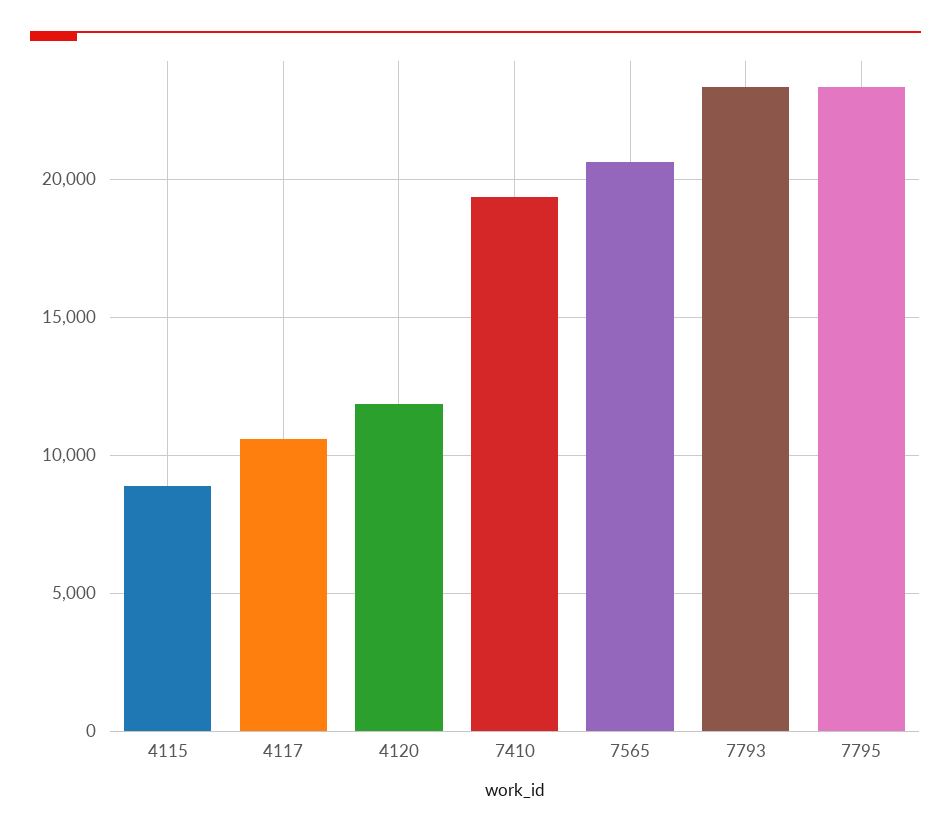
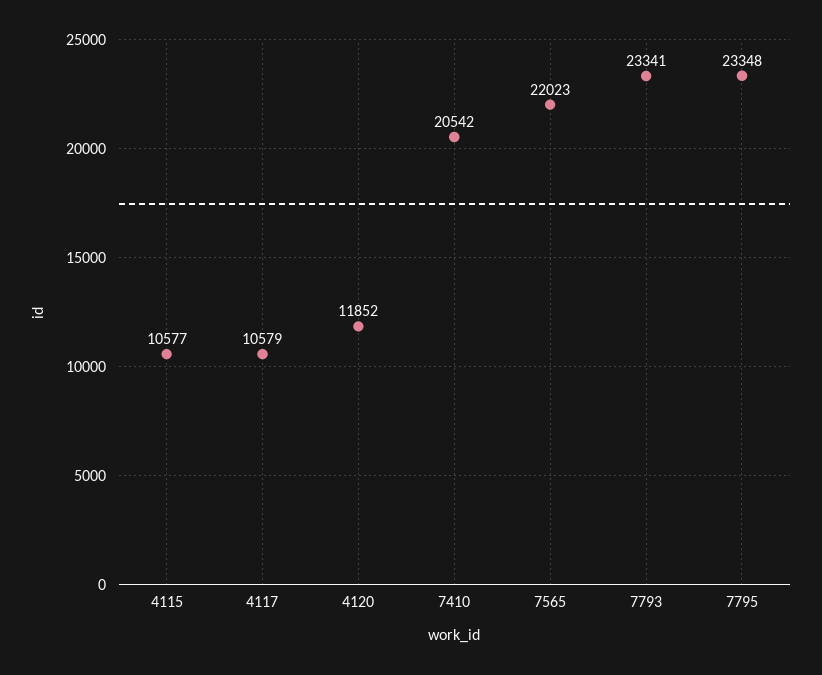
4115: 9000 -> 10577
7410: 19500 -> 20542
7565: 20500 -> 22023

